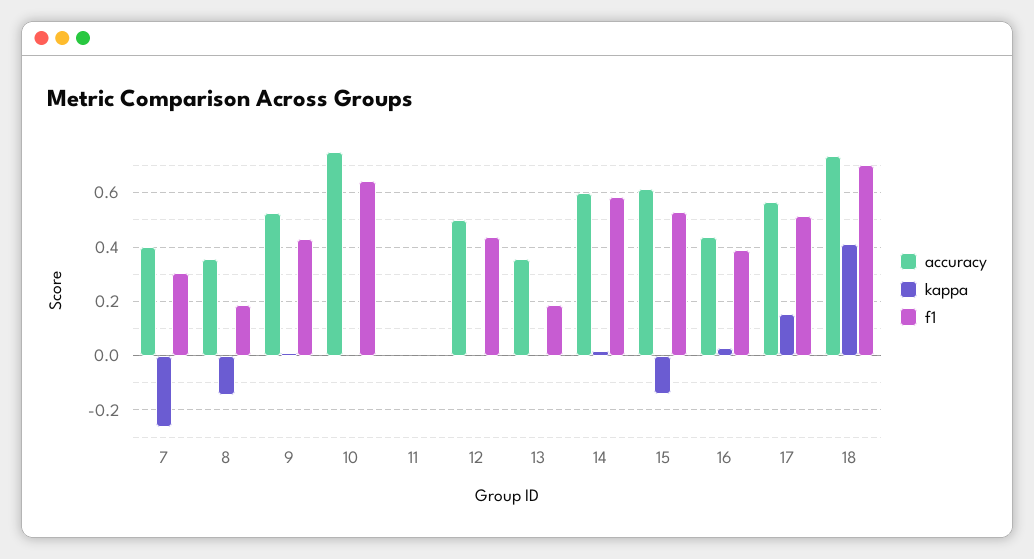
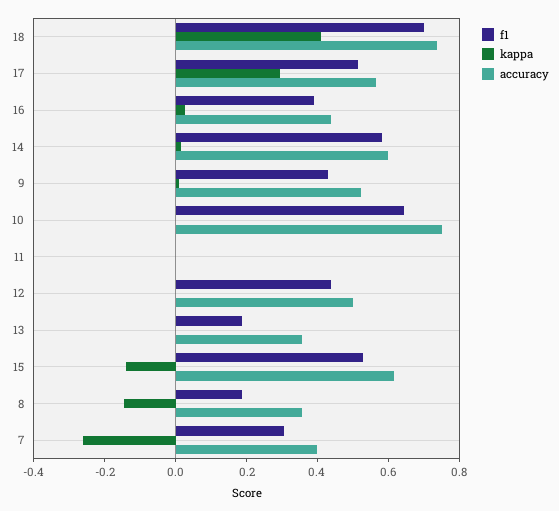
kappa, 17: 0.15 -> 0.3

